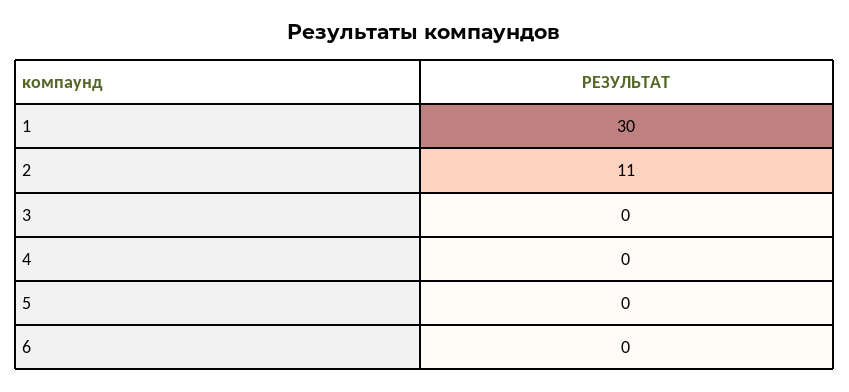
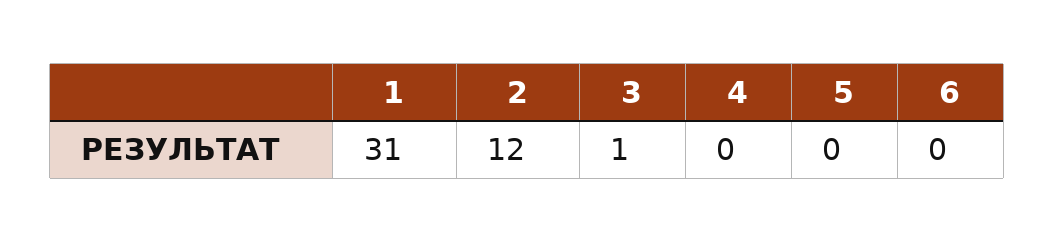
1: 30 -> 31
2: 11 -> 12
3: 0 -> 1

